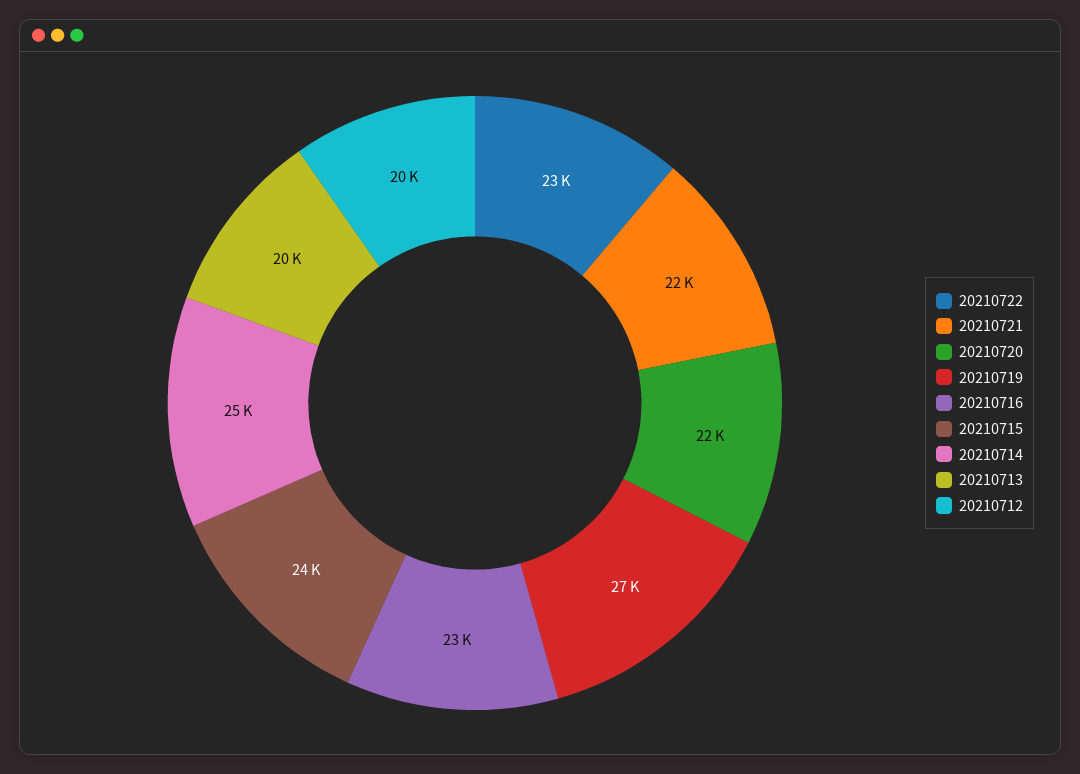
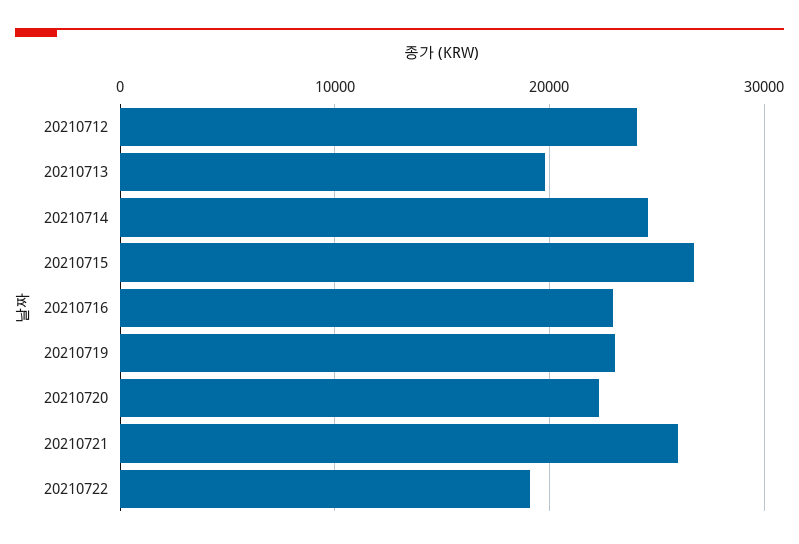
20210722: 23000 -> 19000
20210721: 22000 -> 26000
20210719: 27000 -> 23000
20210715: 24000 -> 27000
20210712: 20000 -> 24000

